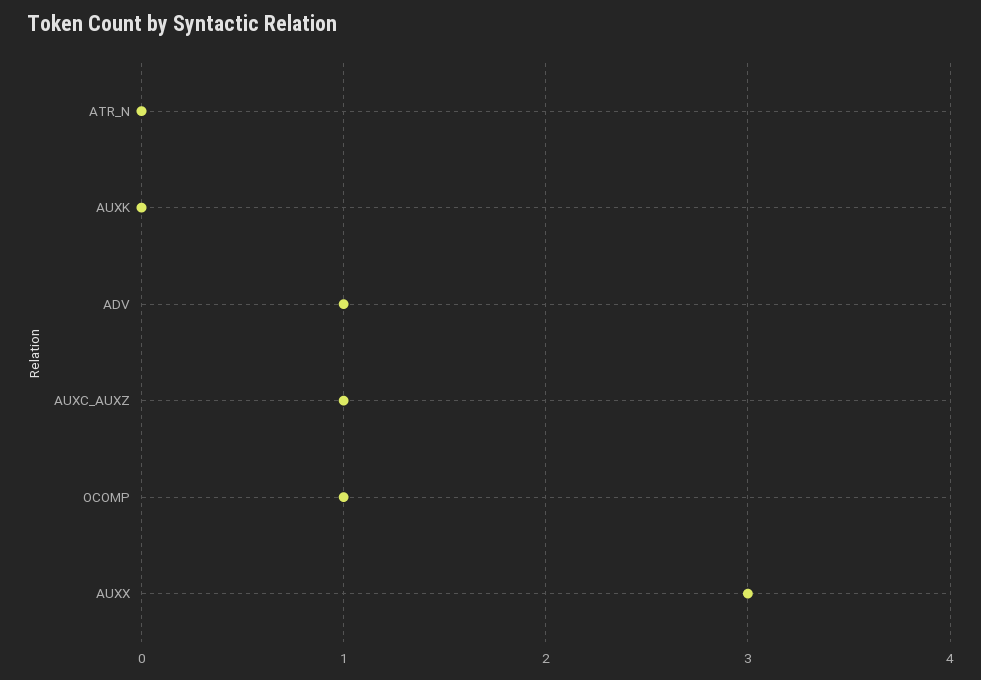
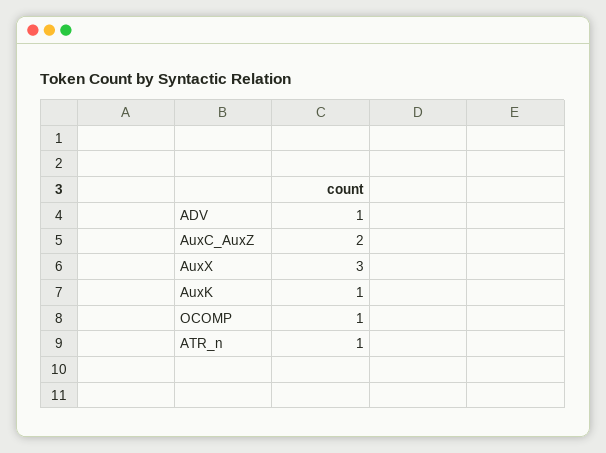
ATR_N: 0 -> 1
AUXK: 0 -> 1
AUXC_AUXZ: 1 -> 2

